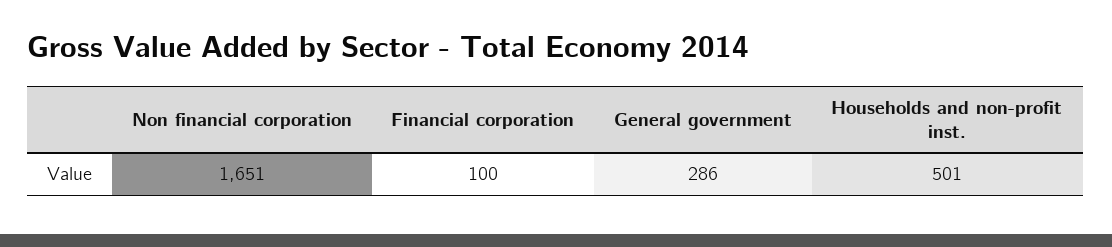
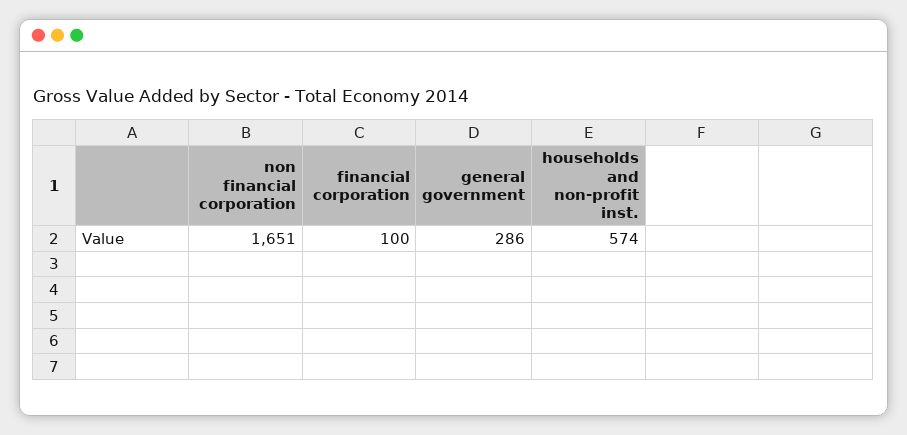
Households and non-profit inst.: 501 -> 574

